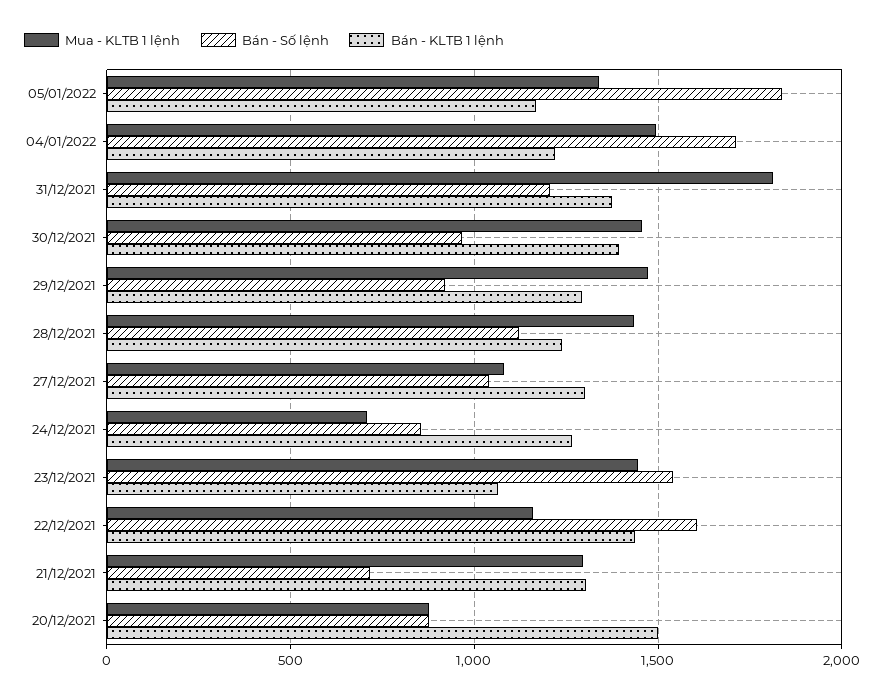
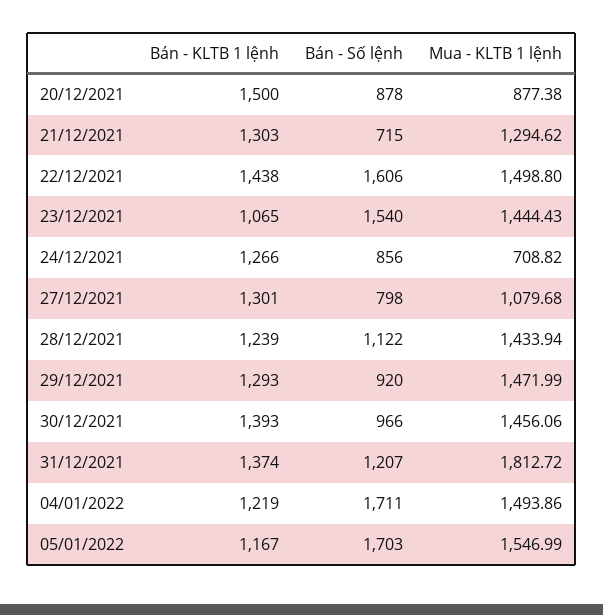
Mua - KLTB 1 lệnh, 05/01/2022: 1350 -> 1546.99
Bán - Số lệnh, 05/01/2022: 1850 -> 1703
Bán - Số lệnh, 27/12/2021: 1050 -> 798
Mua - KLTB 1 lệnh, 22/12/2021: 1150 -> 1498.8

